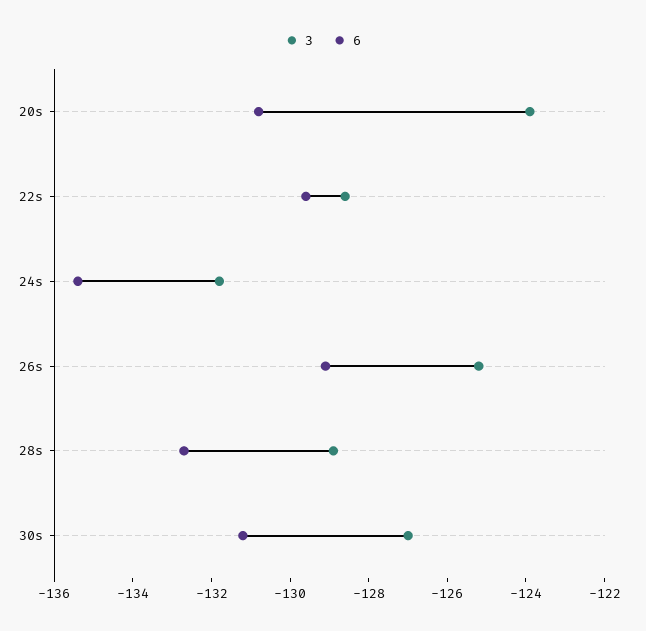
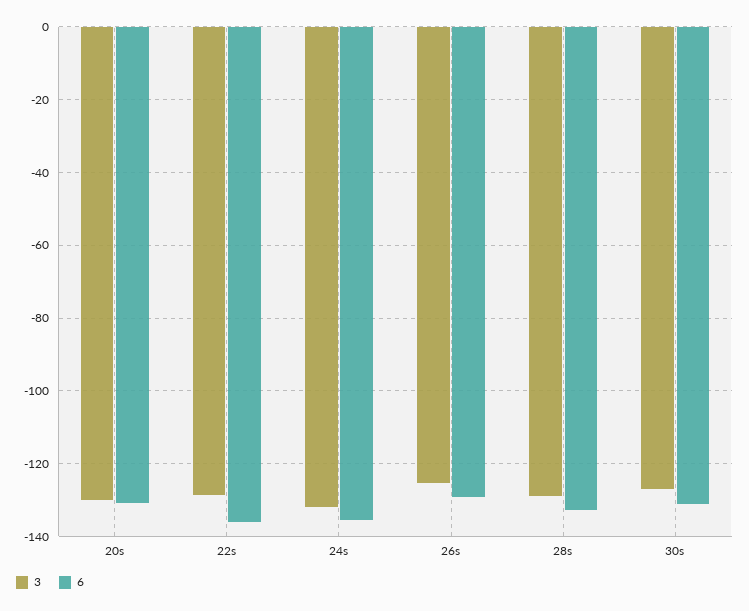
3, 20s: -124 -> -130
6, 22s: -129.5 -> -136

